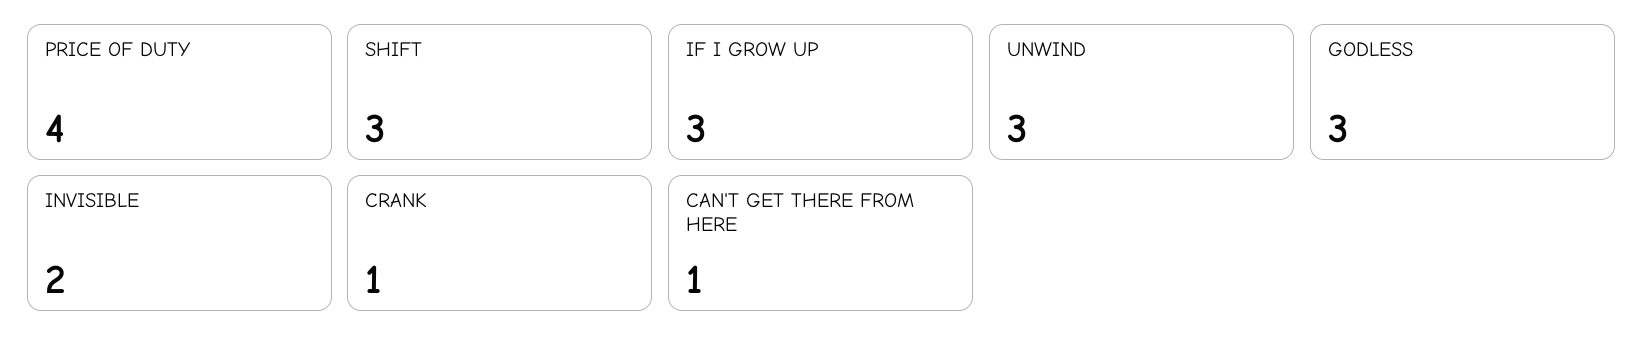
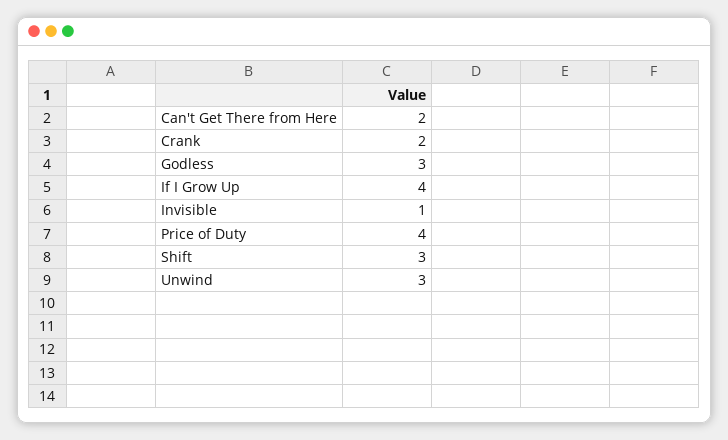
IF I GROW UP: 3 -> 4
INVISIBLE: 2 -> 1
CRANK: 1 -> 2
CAN'T GET THERE FROM HERE: 1 -> 2

